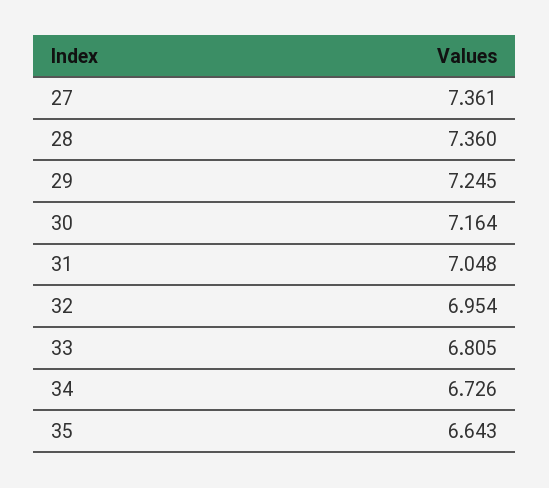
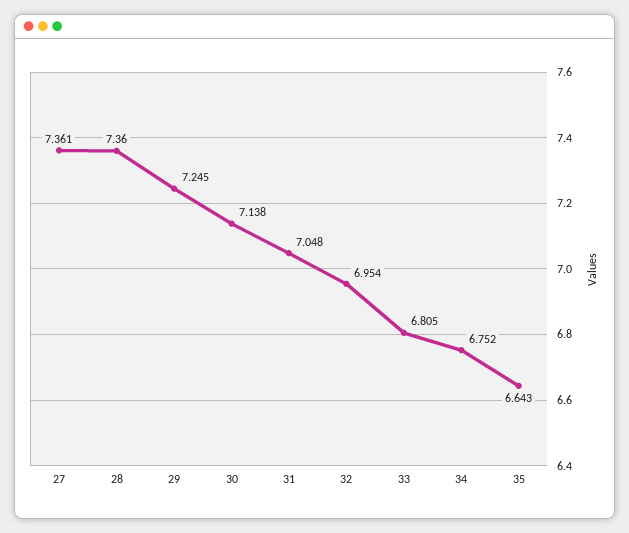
30: 7.164 -> 7.138
34: 6.726 -> 6.752

